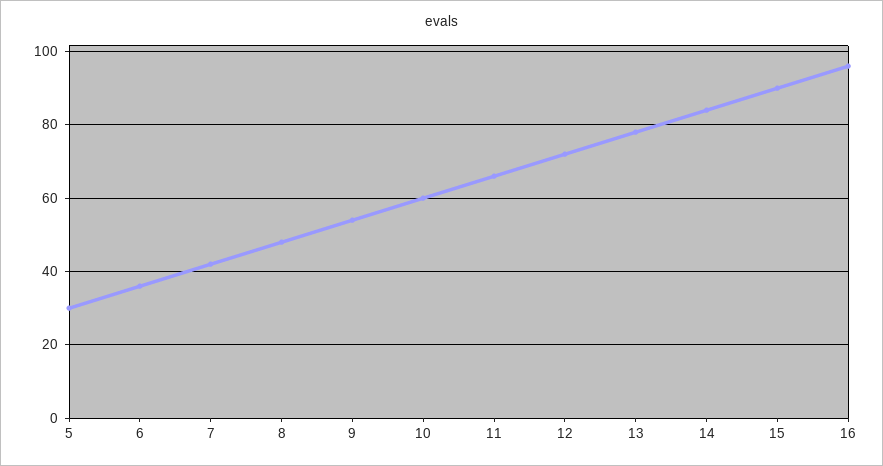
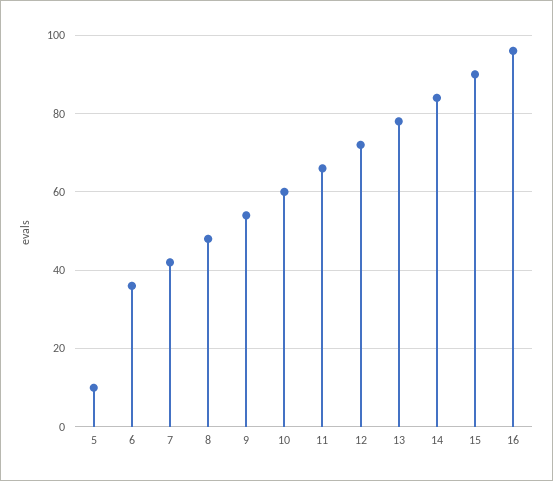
5: 30 -> 10

